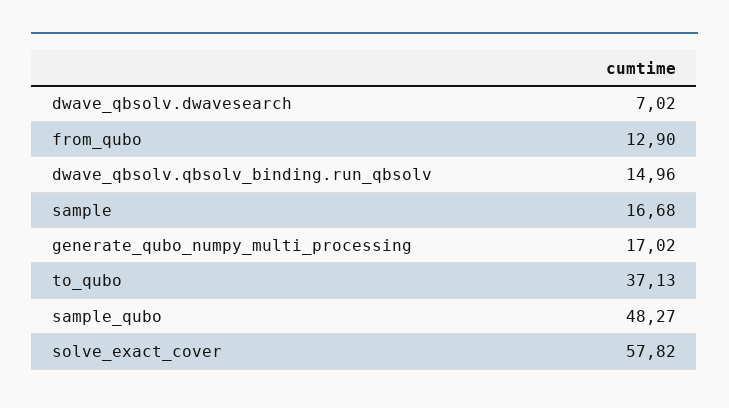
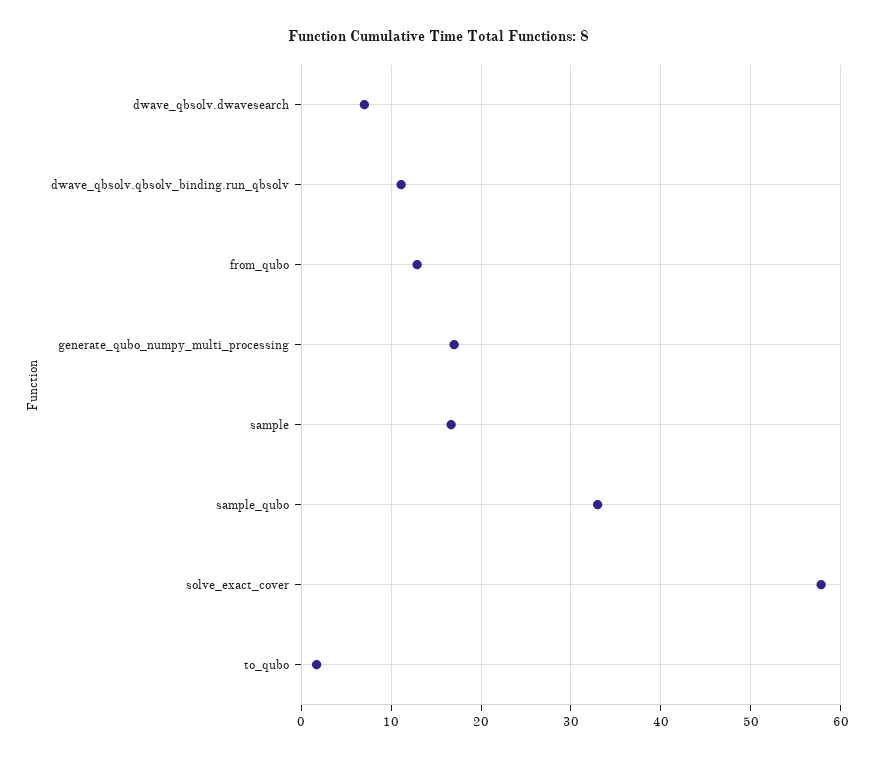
dwave_qbsolv.qbsolv_binding.run_qbsolv: 14.96 -> 11
to_qubo: 37.13 -> 2
sample_qubo: 48.27 -> 33

